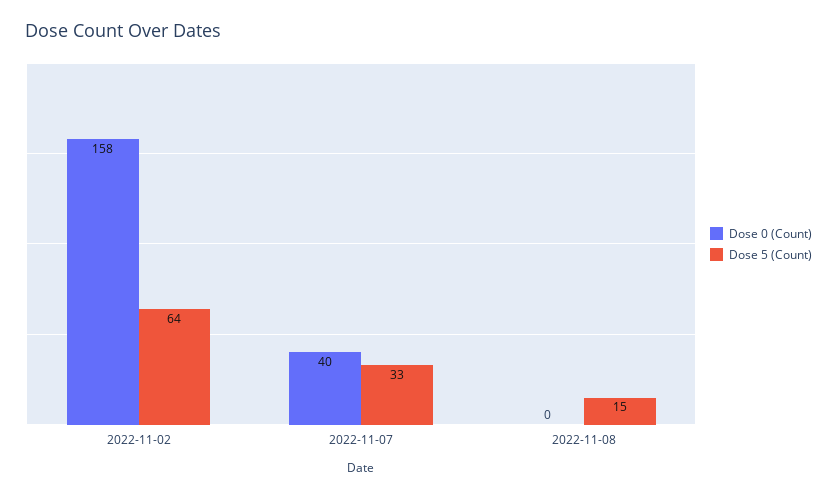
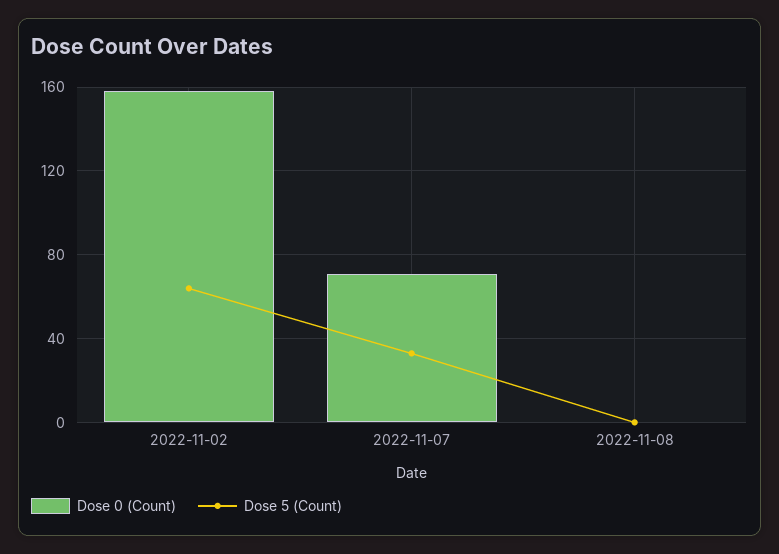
Dose 0 (Count), 2022-11-07: 40 -> 70
Dose 5 (Count), 2022-11-08: 15 -> 0

